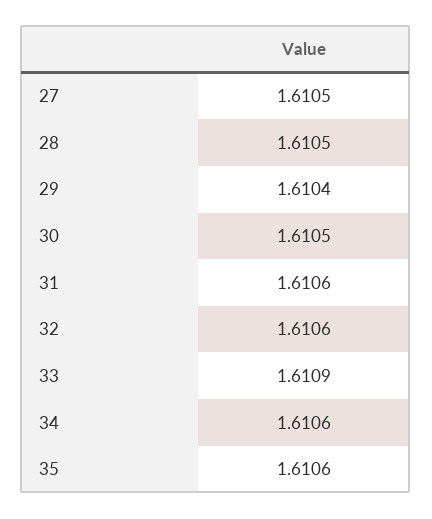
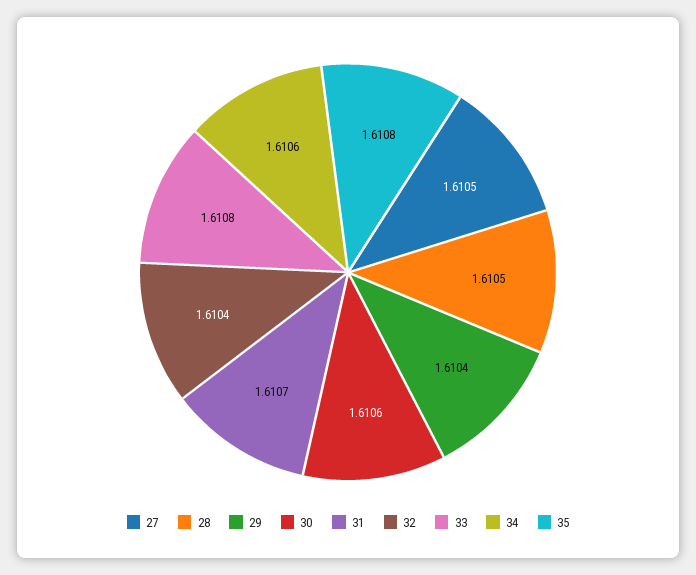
30: 1.6105 -> 1.6106
31: 1.6106 -> 1.6107
32: 1.6106 -> 1.6104
33: 1.6109 -> 1.6108
35: 1.6106 -> 1.6108

